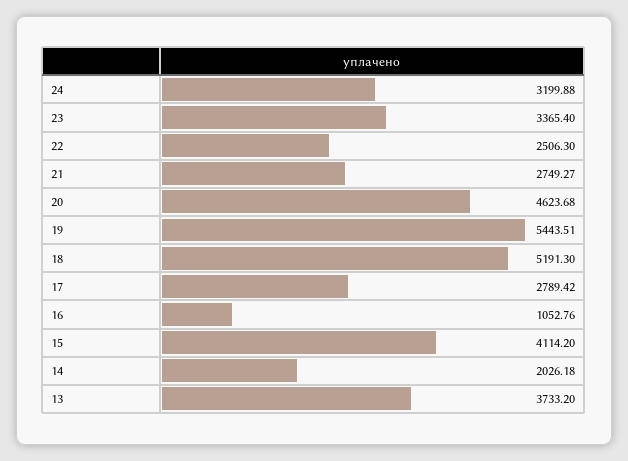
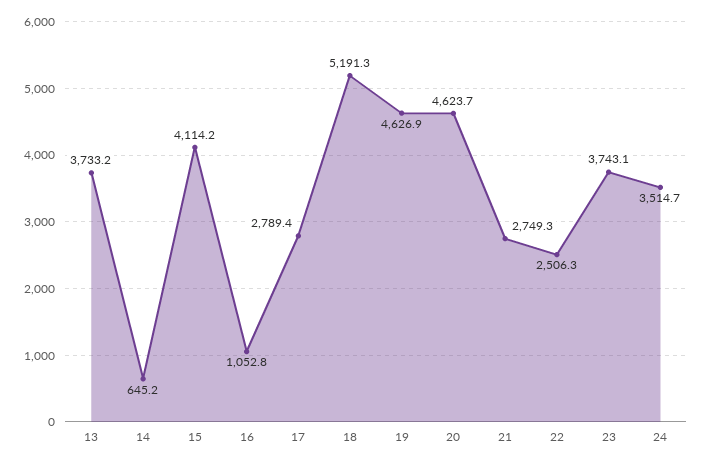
24: 3199.88 -> 3514.7
23: 3365.4 -> 3743.1
19: 5443.51 -> 4626.9
14: 2026.18 -> 645.2

